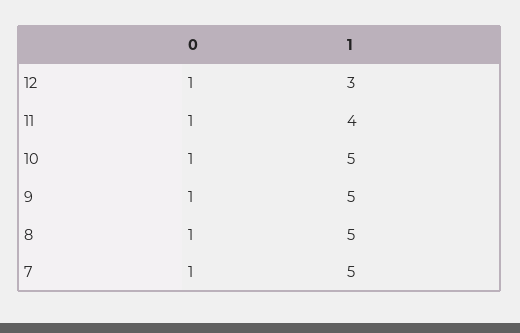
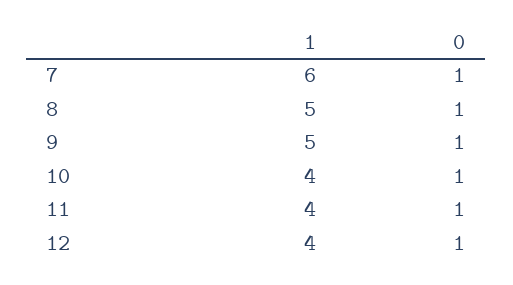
1, 12: 3 -> 4
1, 10: 5 -> 4
1, 7: 5 -> 6

